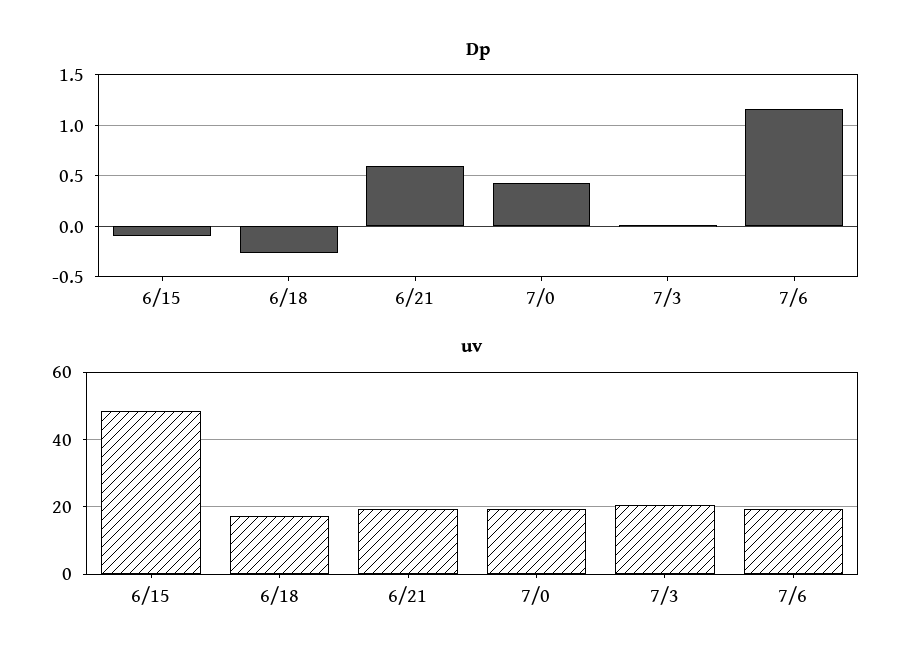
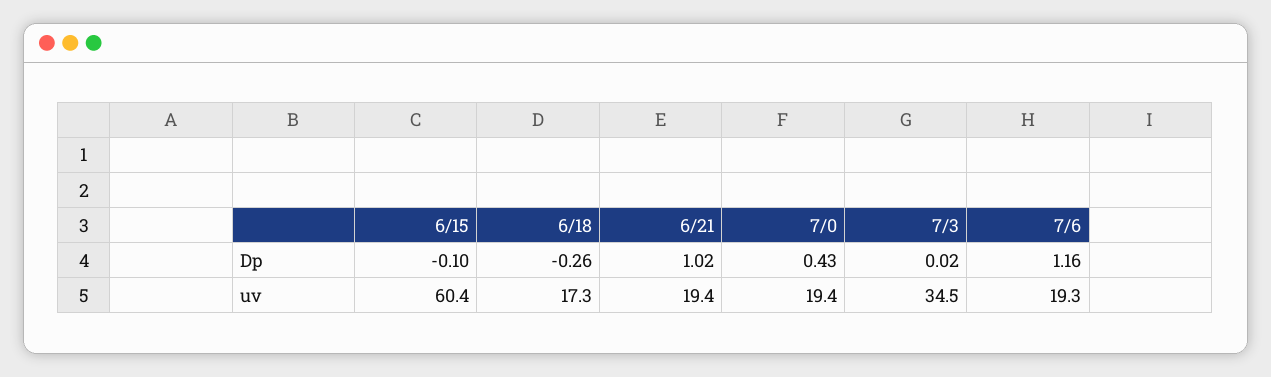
Dp, 6/21: 0.6 -> 1.02
uv, 6/15: 48 -> 60.4
uv, 7/3: 20 -> 34.5

